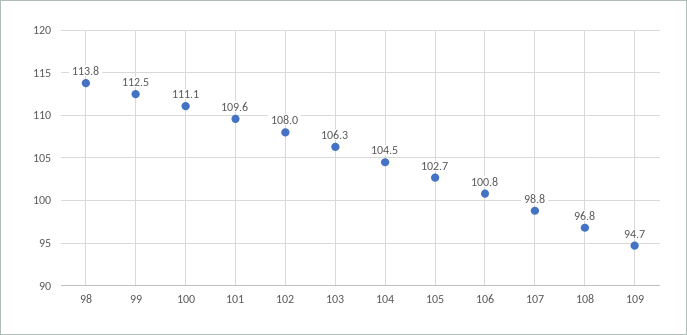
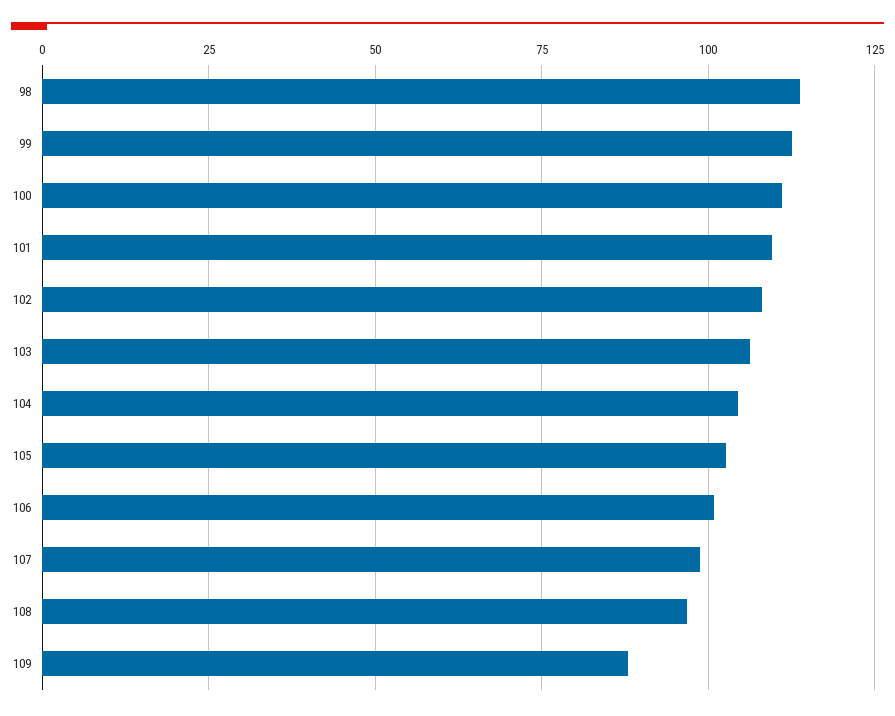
109: 94.7 -> 87.5

